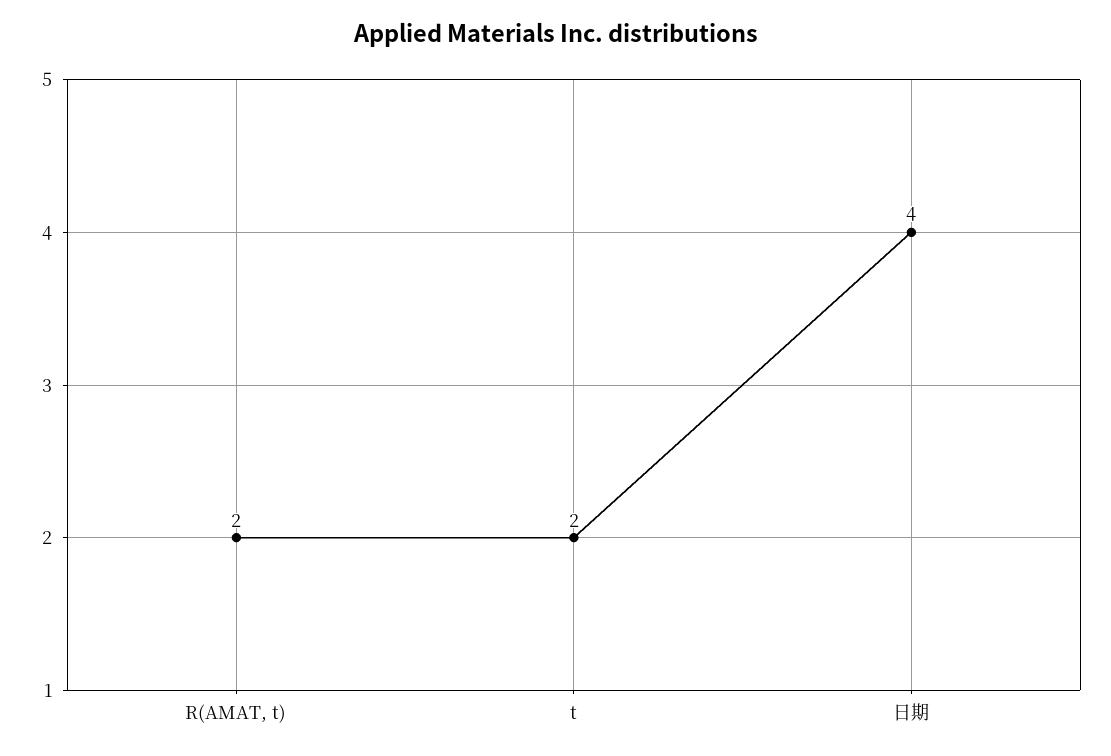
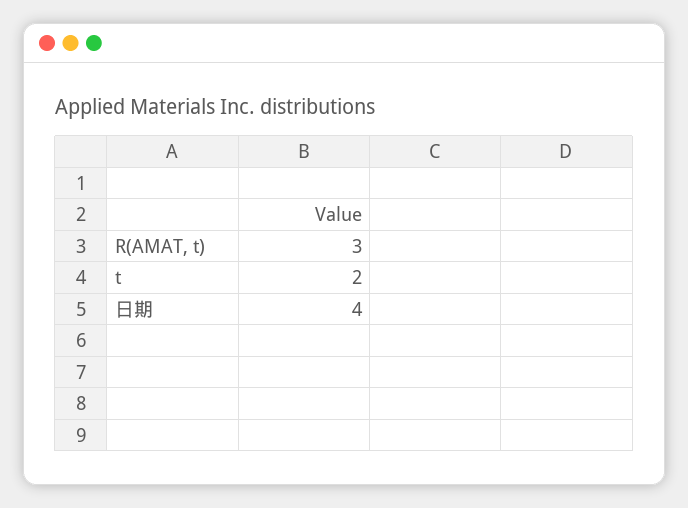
R(AMAT, t): 2 -> 3

